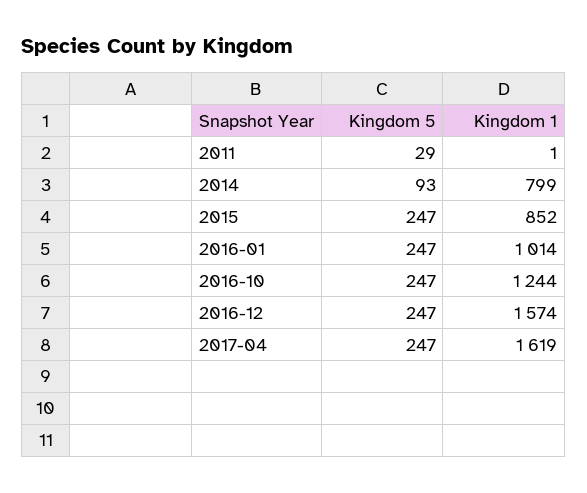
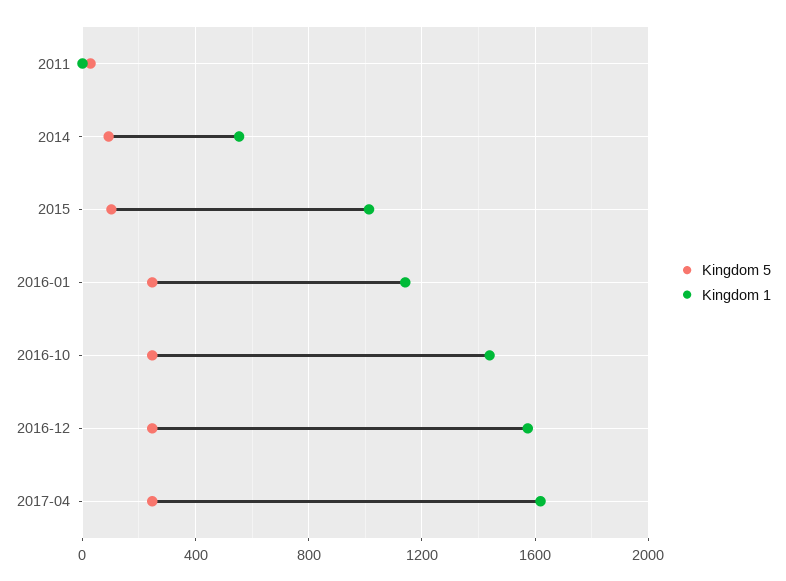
Kingdom 1, 2014: 799 -> 550
Kingdom 5, 2015: 247 -> 100
Kingdom 1, 2015: 852 -> 1000
Kingdom 1, 2016-01: 1014 -> 1150
Kingdom 1, 2016-10: 1244 -> 1450

